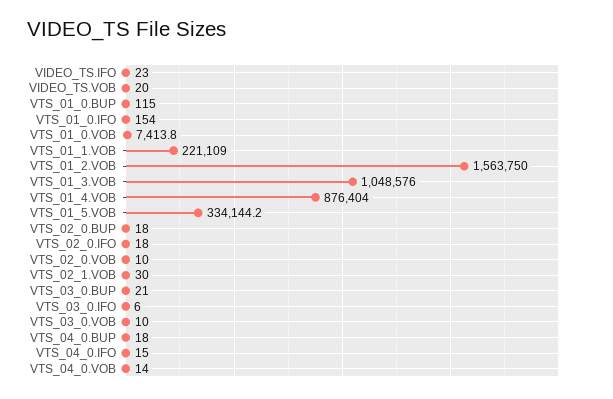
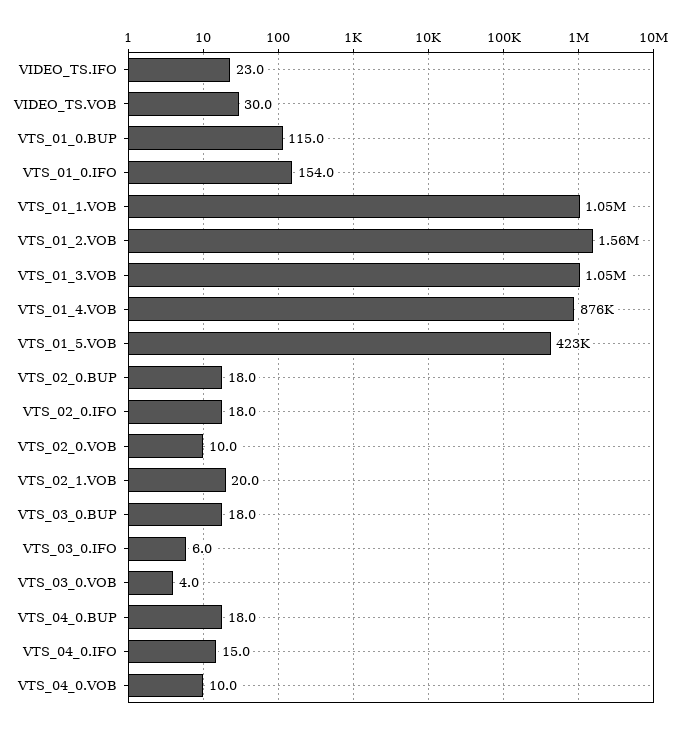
VIDEO_TS.VOB: 20 -> 30
VTS_01_0.VOB: 7413.8 -> none
VTS_01_1.VOB: 221109 -> 1050000
VTS_01_5.VOB: 334144.2 -> 423000
VTS_02_1.VOB: 30 -> 20
VTS_03_0.BUP: 21 -> 18
VTS_03_0.VOB: 10 -> 4
VTS_04_0.VOB: 14 -> 10

